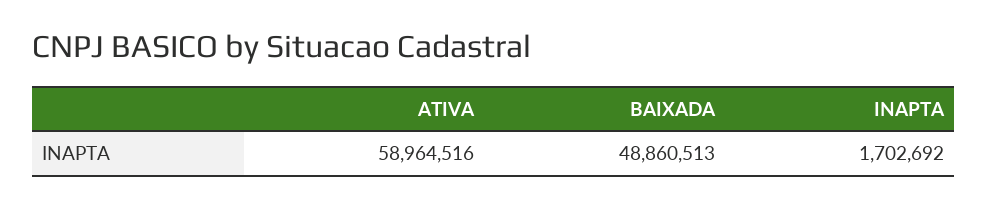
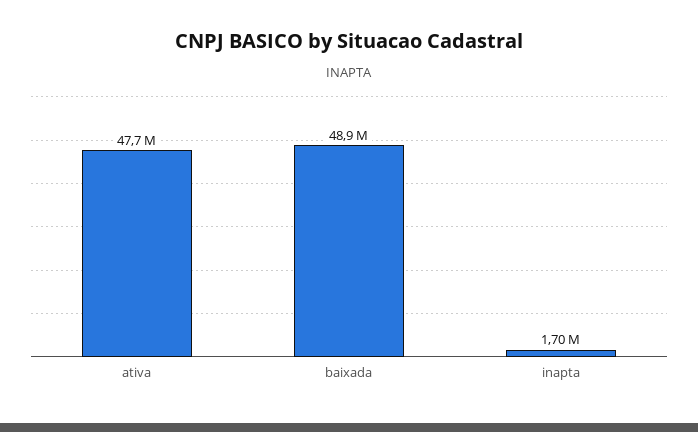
ATIVA: 58964516 -> 47700000

